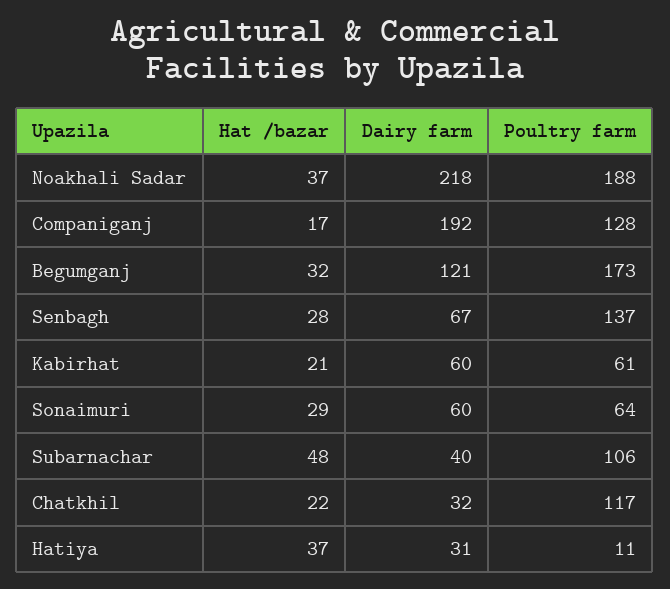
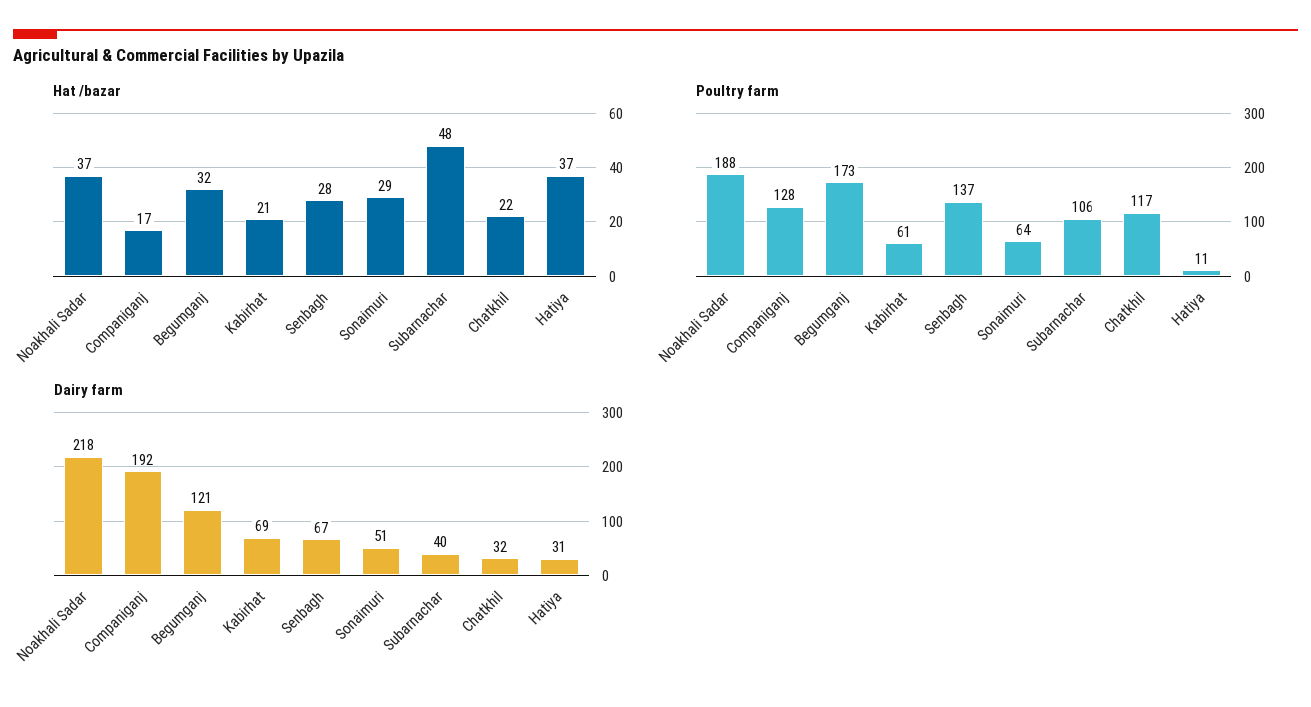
Dairy farm, Kabirhat: 60 -> 69
Dairy farm, Sonaimuri: 60 -> 51

